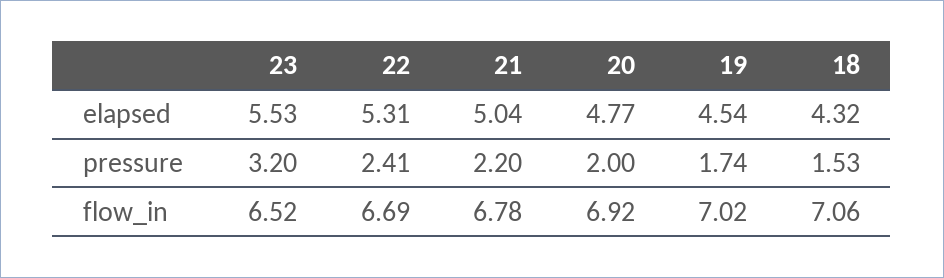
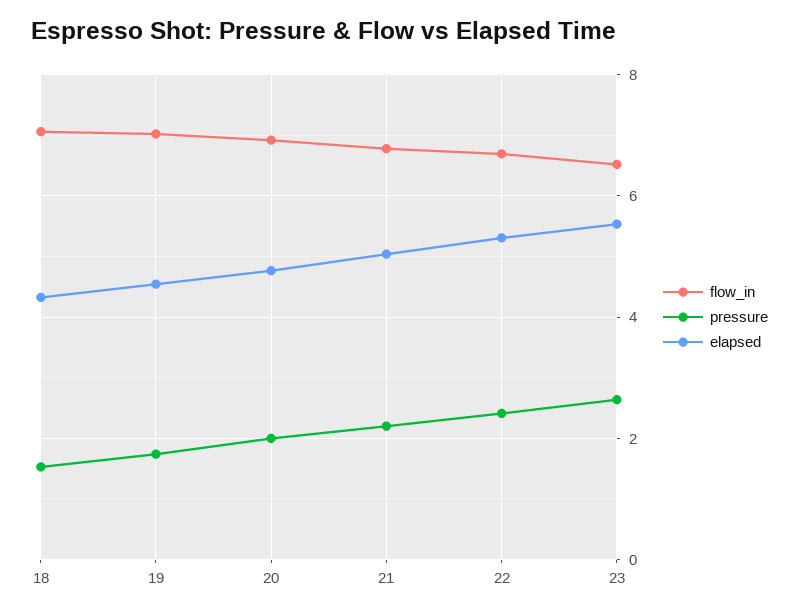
pressure, 23: 3.2 -> 2.6

